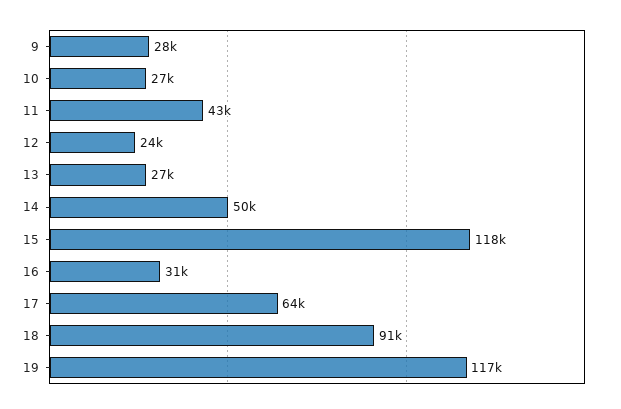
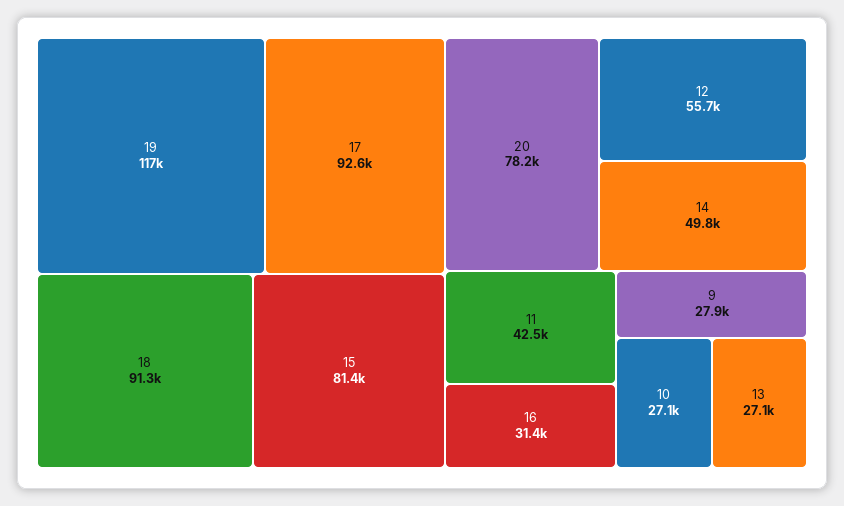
12: 24000 -> 55700
15: 118000 -> 81400
17: 64000 -> 92600
20: none -> 78200

